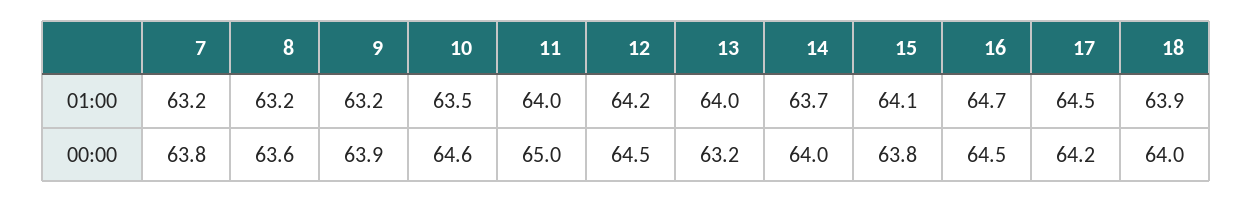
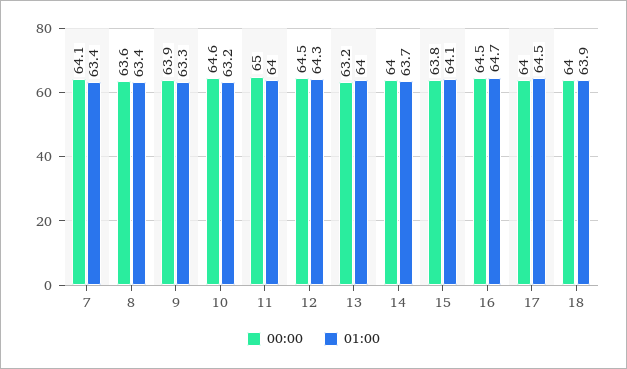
01:00, 7: 63.2 -> 63.4
01:00, 8: 63.2 -> 63.4
01:00, 9: 63.2 -> 63.3
01:00, 10: 63.5 -> 63.2
01:00, 12: 64.2 -> 64.3
00:00, 7: 63.8 -> 64.1
00:00, 17: 64.2 -> 64

